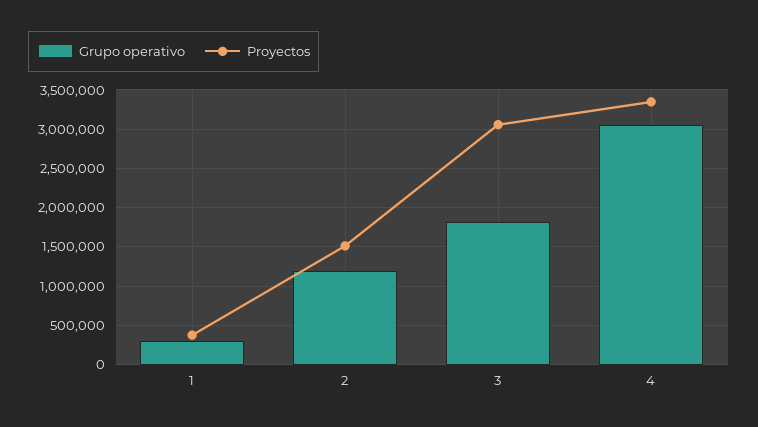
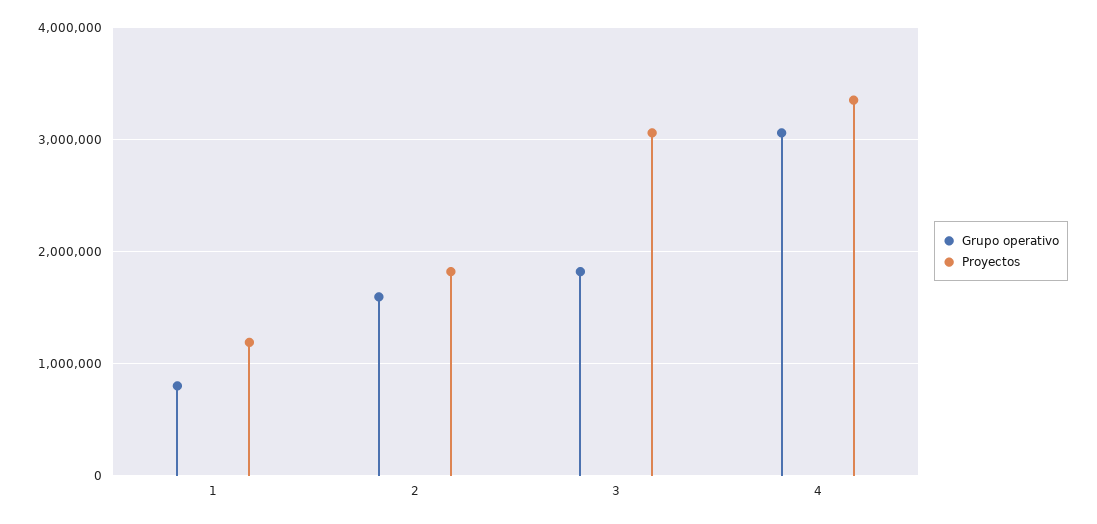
Grupo operativo, 1: 300000 -> 800000
Proyectos, 1: 400000 -> 1200000
Grupo operativo, 2: 1200000 -> 1600000
Proyectos, 2: 1500000 -> 1800000

